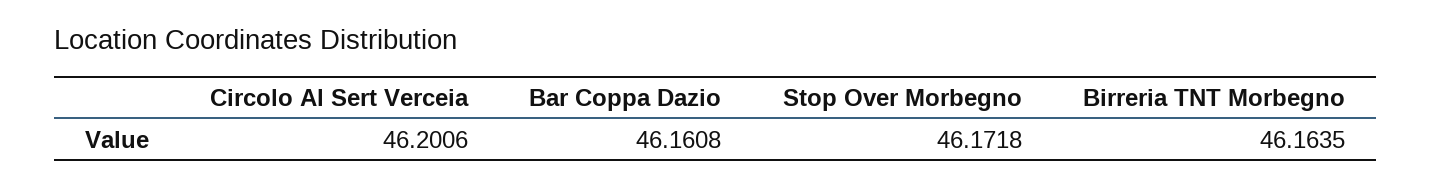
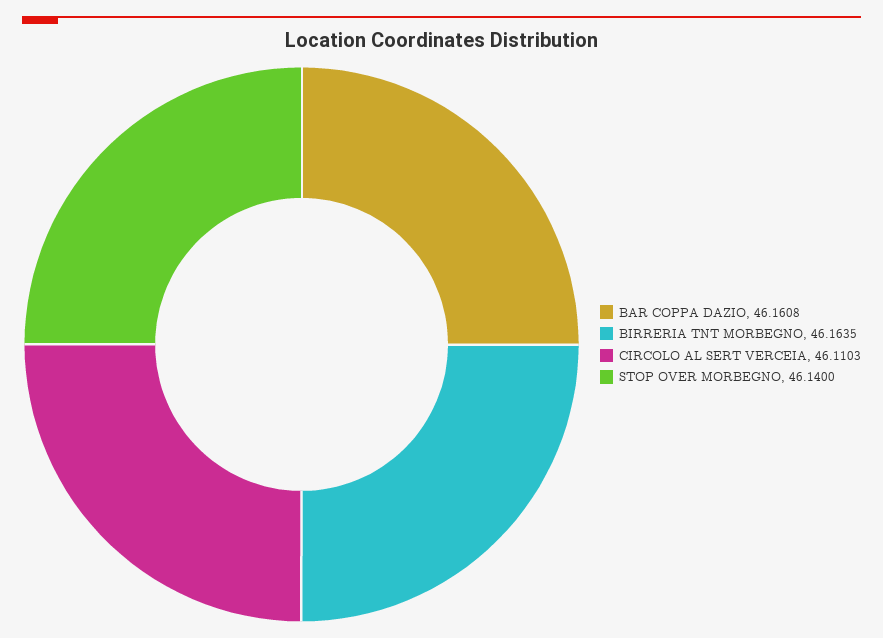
Circolo Al Sert Verceia: 46.2006 -> 46.1103
Stop Over Morbegno: 46.1718 -> 46.14

